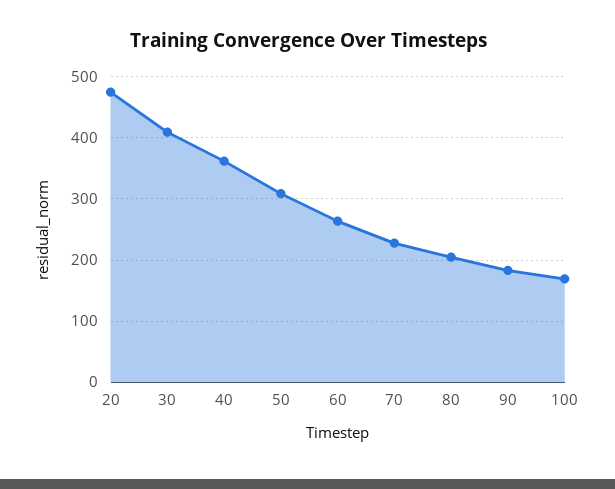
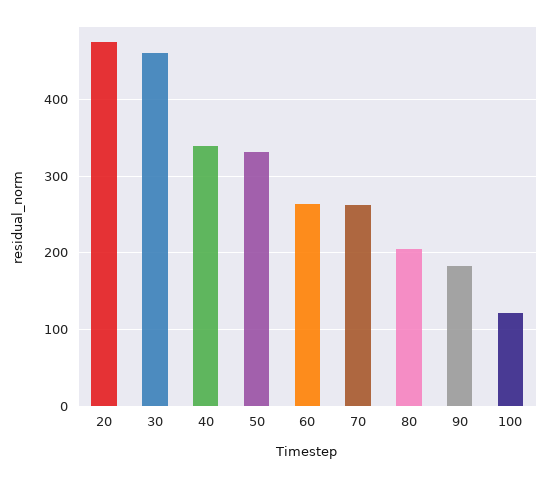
30: 410 -> 460
40: 360 -> 340
50: 310 -> 330
70: 230 -> 260
100: 170 -> 120

